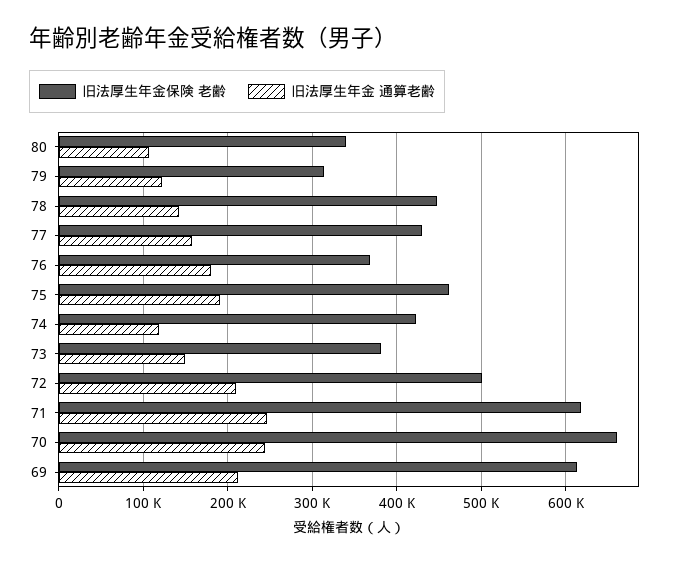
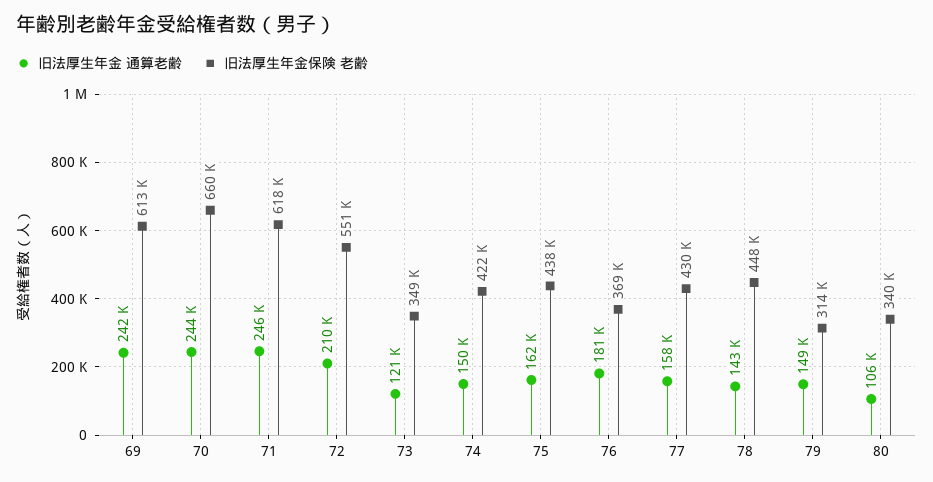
旧法厚生年金 通算老齢, 79: 120000 -> 149000
旧法厚生年金保険 老齢, 75: 460000 -> 438000
旧法厚生年金 通算老齢, 75: 190000 -> 162000
旧法厚生年金 通算老齢, 74: 120000 -> 150000
旧法厚生年金保険 老齢, 73: 380000 -> 349000
旧法厚生年金 通算老齢, 73: 150000 -> 121000
旧法厚生年金保険 老齢, 72: 500000 -> 551000
旧法厚生年金 通算老齢, 69: 210000 -> 242000

